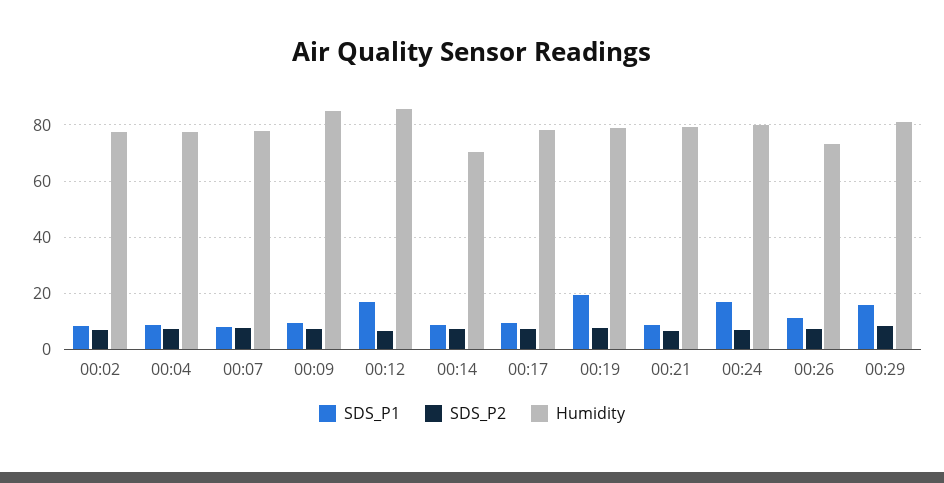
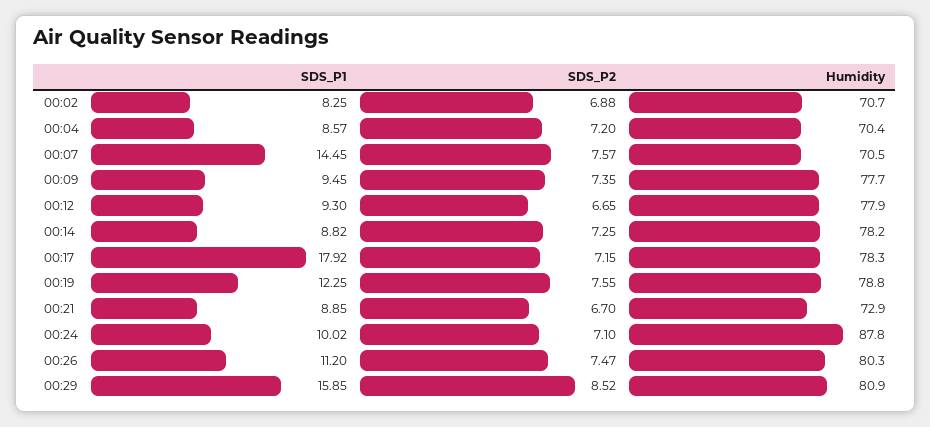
Humidity, 00:02: 77.5 -> 70.7
Humidity, 00:04: 77.5 -> 70.4
SDS_P1, 00:07: 7.5 -> 14.45
Humidity, 00:07: 77.5 -> 70.5
Humidity, 00:09: 85 -> 77.7
SDS_P1, 00:12: 17.5 -> 9.3
Humidity, 00:12: 85 -> 77.9
Humidity, 00:14: 70 -> 78.2
SDS_P1, 00:17: 10 -> 17.92
SDS_P1, 00:19: 20 -> 12.25
Humidity, 00:21: 80 -> 72.9
SDS_P1, 00:24: 17.5 -> 10.02
Humidity, 00:24: 80 -> 87.8
Humidity, 00:26: 72.5 -> 80.3

